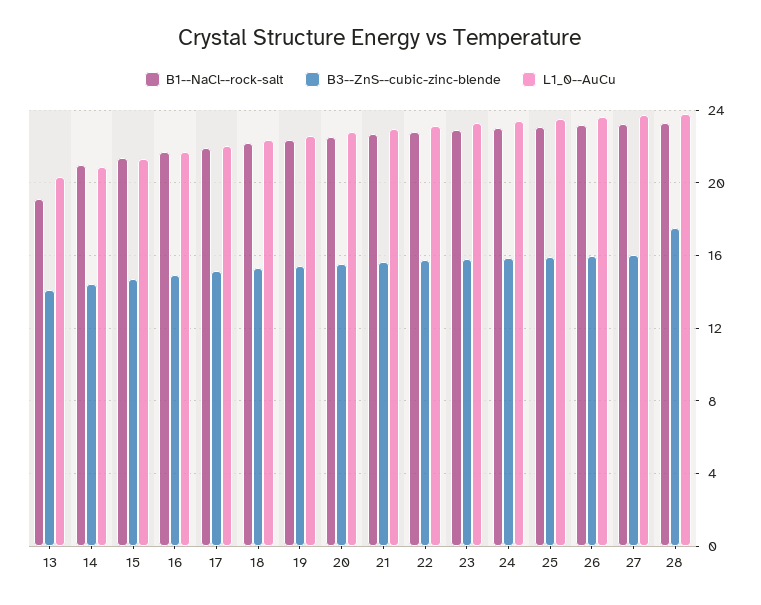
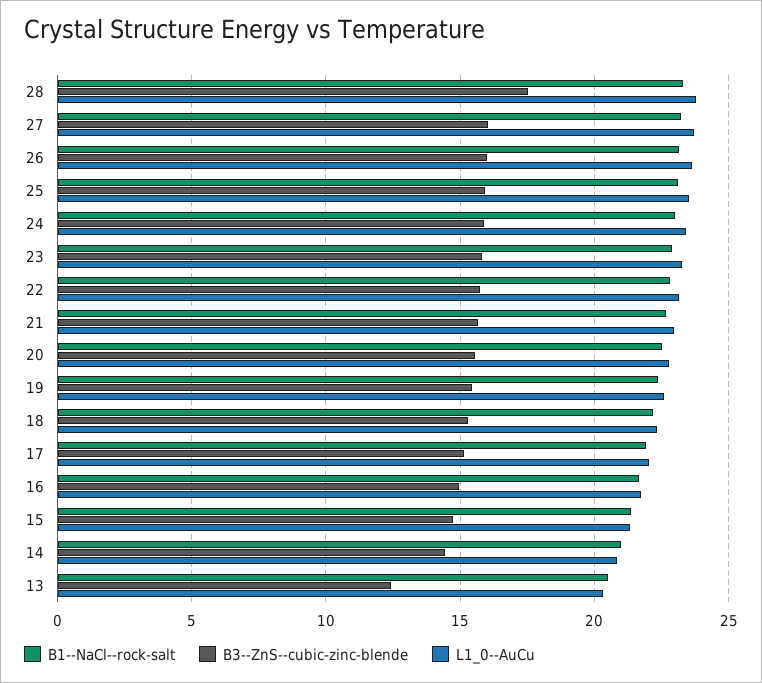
B1--NaCl--rock-salt, 13: 19 -> 20.5
B3--ZnS--cubic-zinc-blende, 13: 14 -> 12.5

